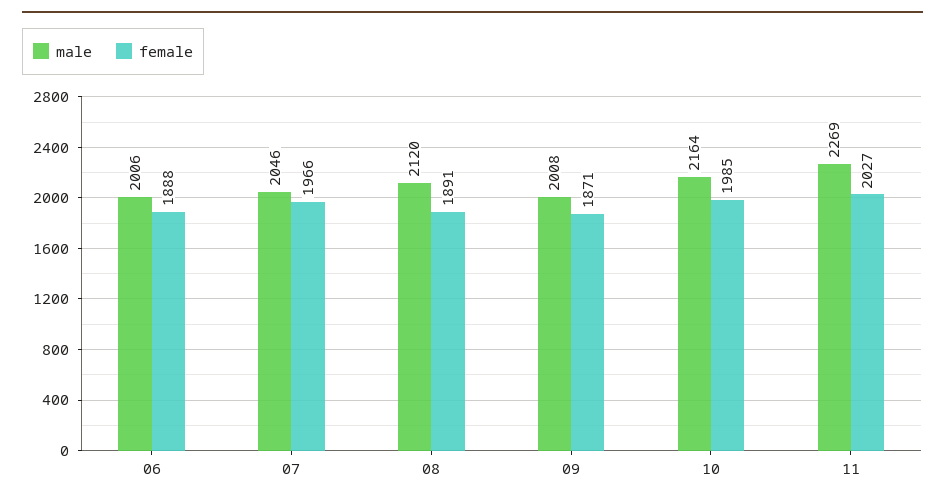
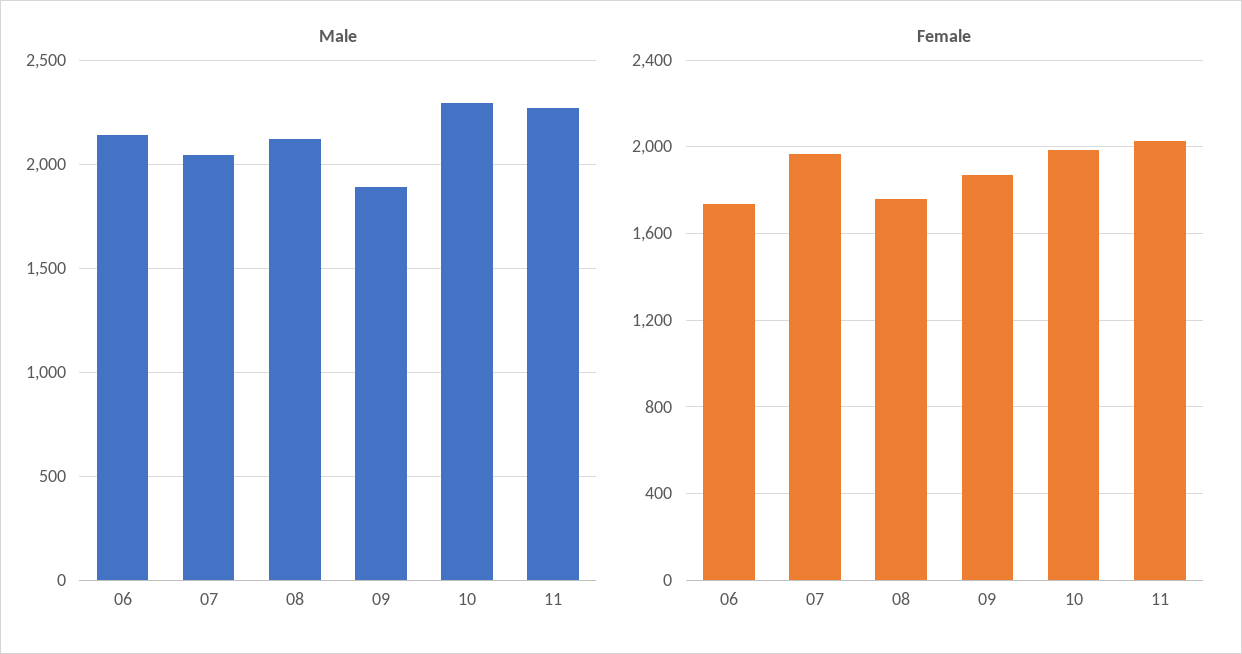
male, 06: 2006 -> 2150
female, 06: 1888 -> 1750
female, 08: 1891 -> 1750
male, 09: 2008 -> 1900
male, 10: 2164 -> 2300

